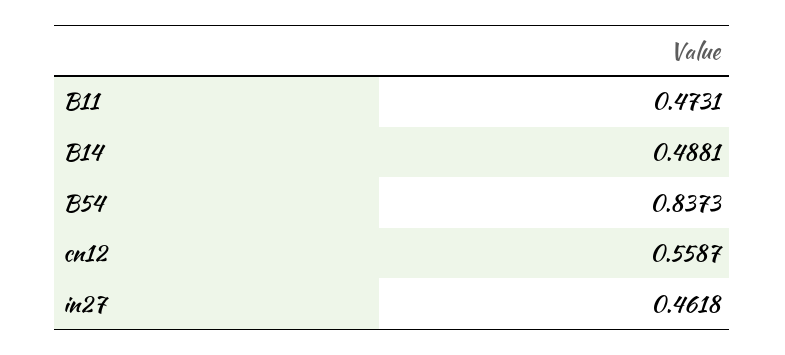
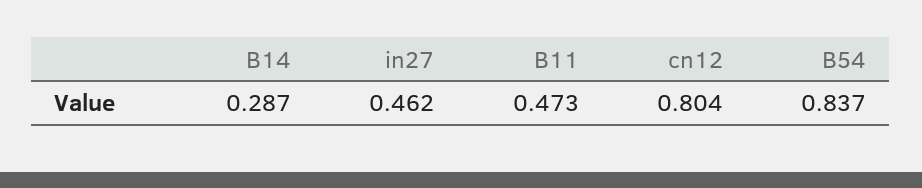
B14: 0.4881 -> 0.287
cn12: 0.5587 -> 0.804

